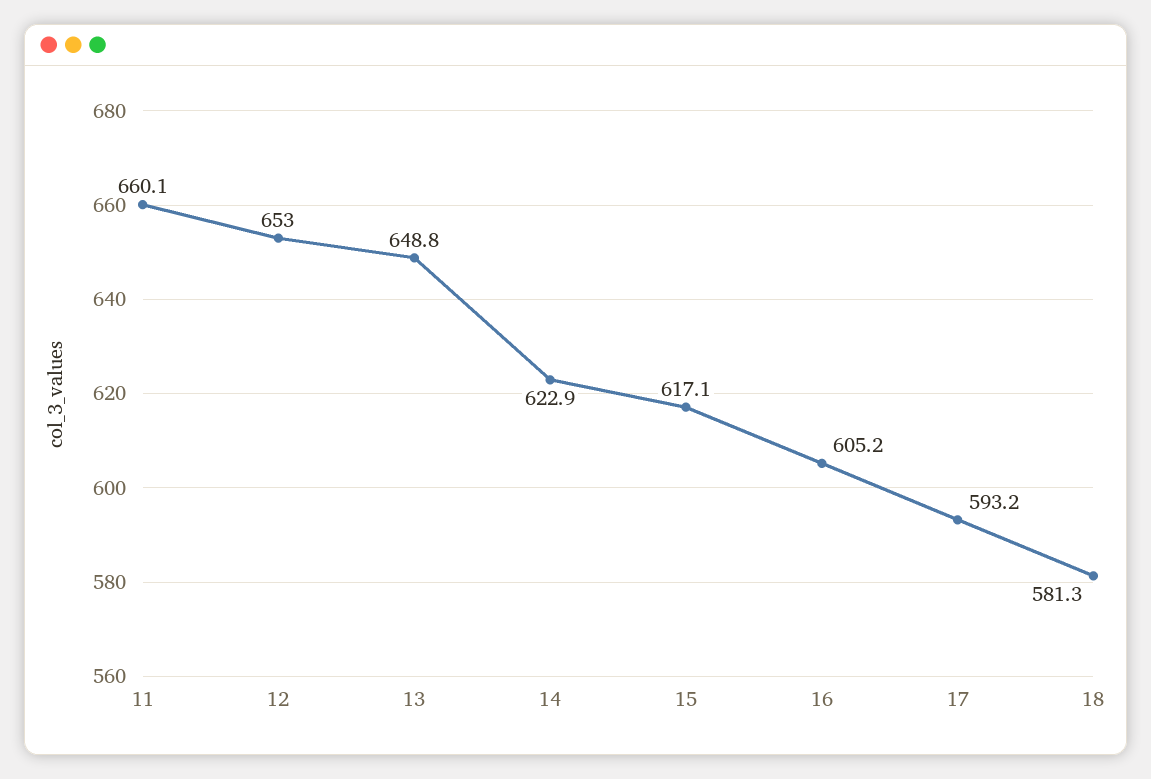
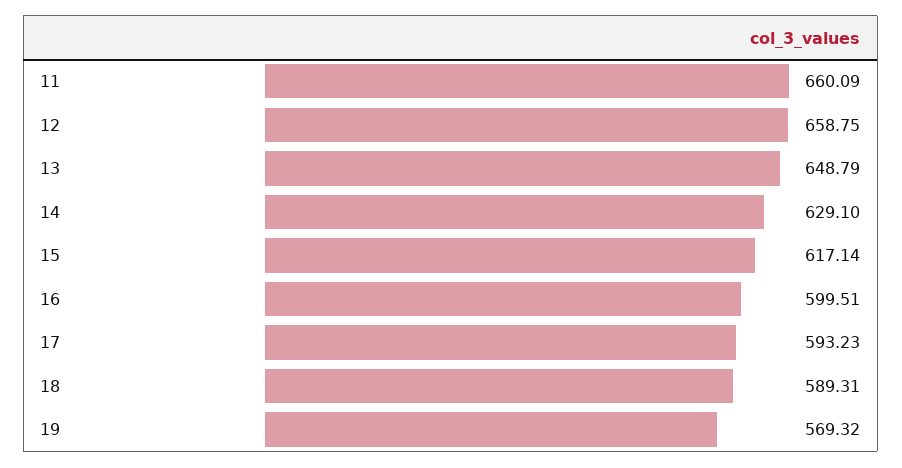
12: 653 -> 658.75
14: 622.9 -> 629.1
16: 605.2 -> 599.51
18: 581.3 -> 589.31
19: none -> 569.32

